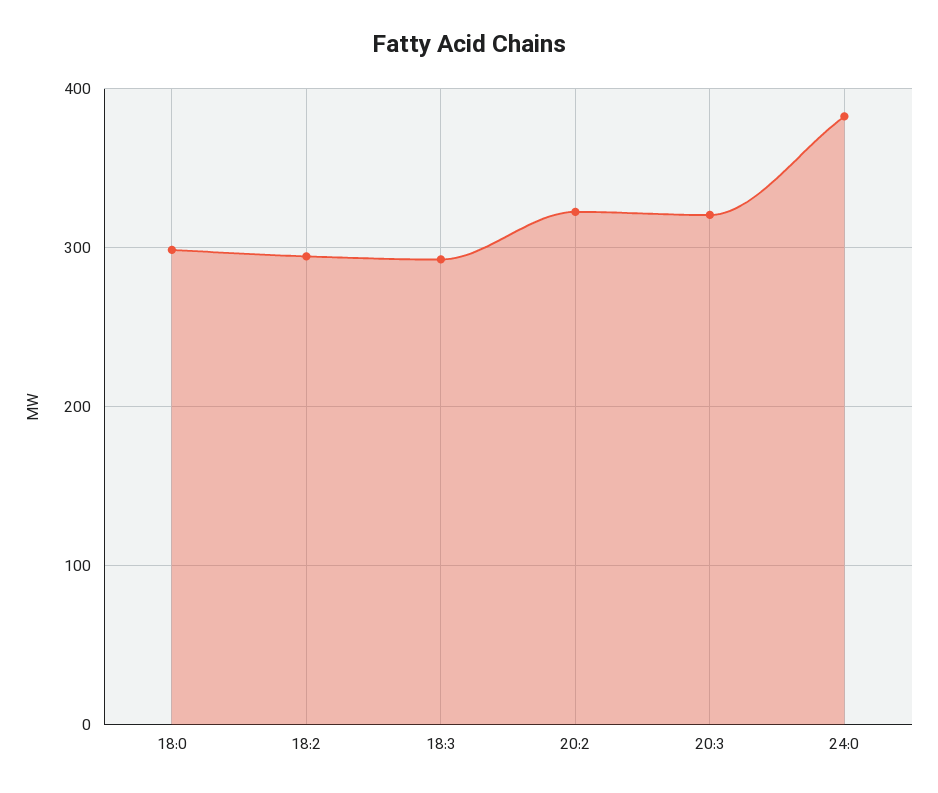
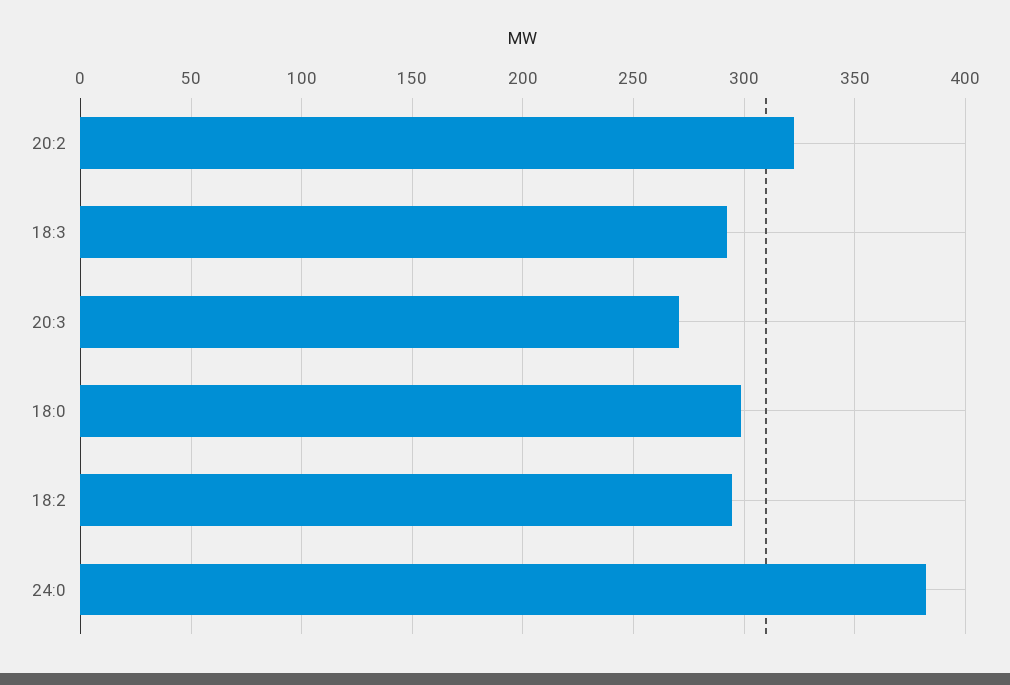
20:3: 320 -> 270

